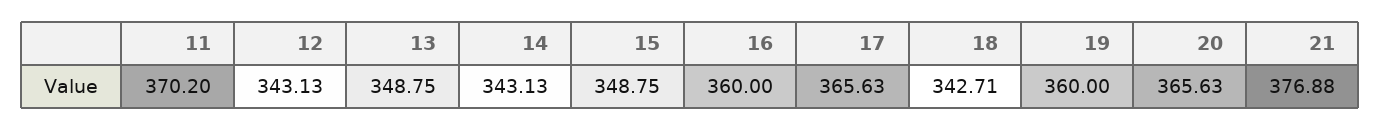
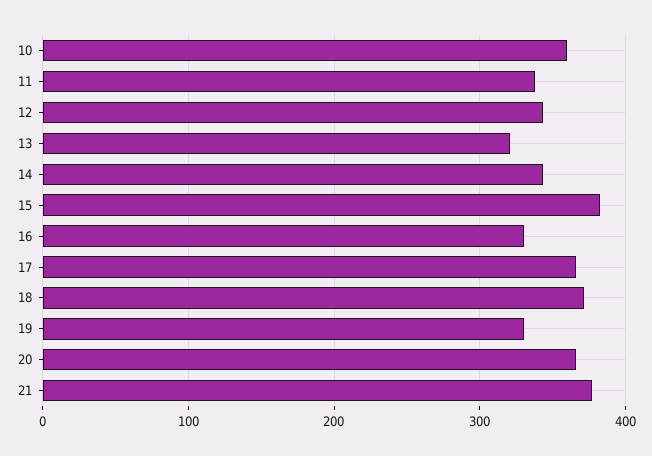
11: 370.2 -> 340
13: 348.75 -> 320
15: 348.75 -> 380
16: 360 -> 330
18: 342.71 -> 370
19: 360 -> 330
10: none -> 360

